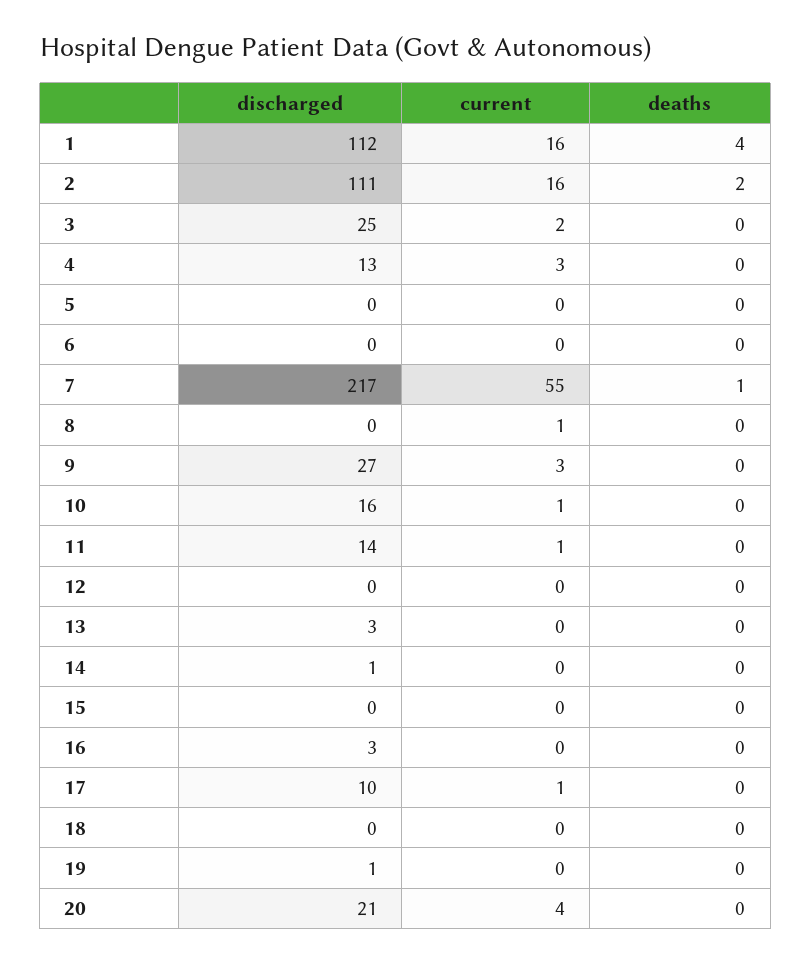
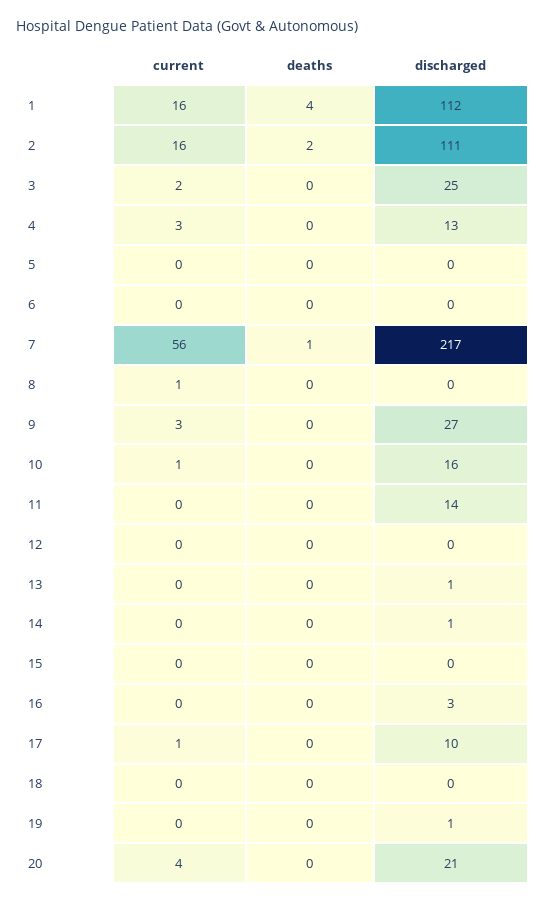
current, 7: 55 -> 56
current, 11: 1 -> 0
discharged, 13: 3 -> 1

